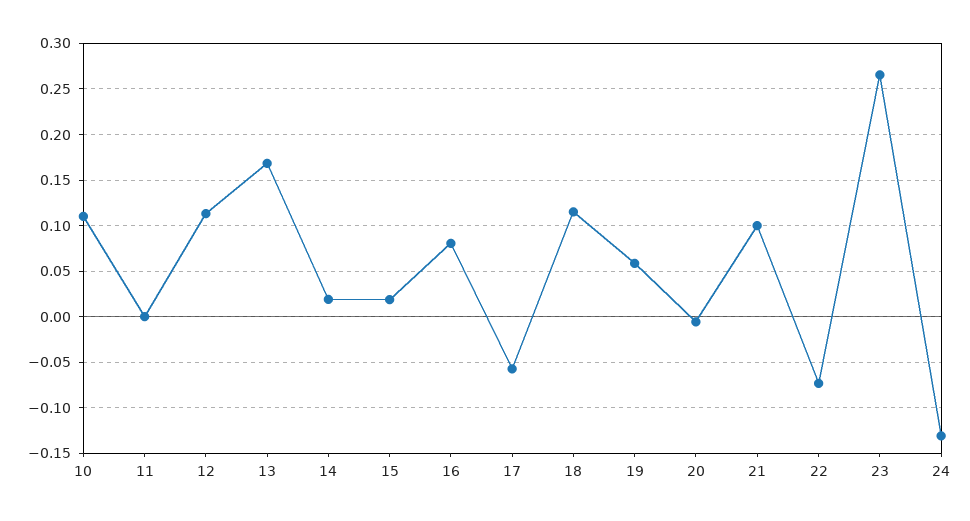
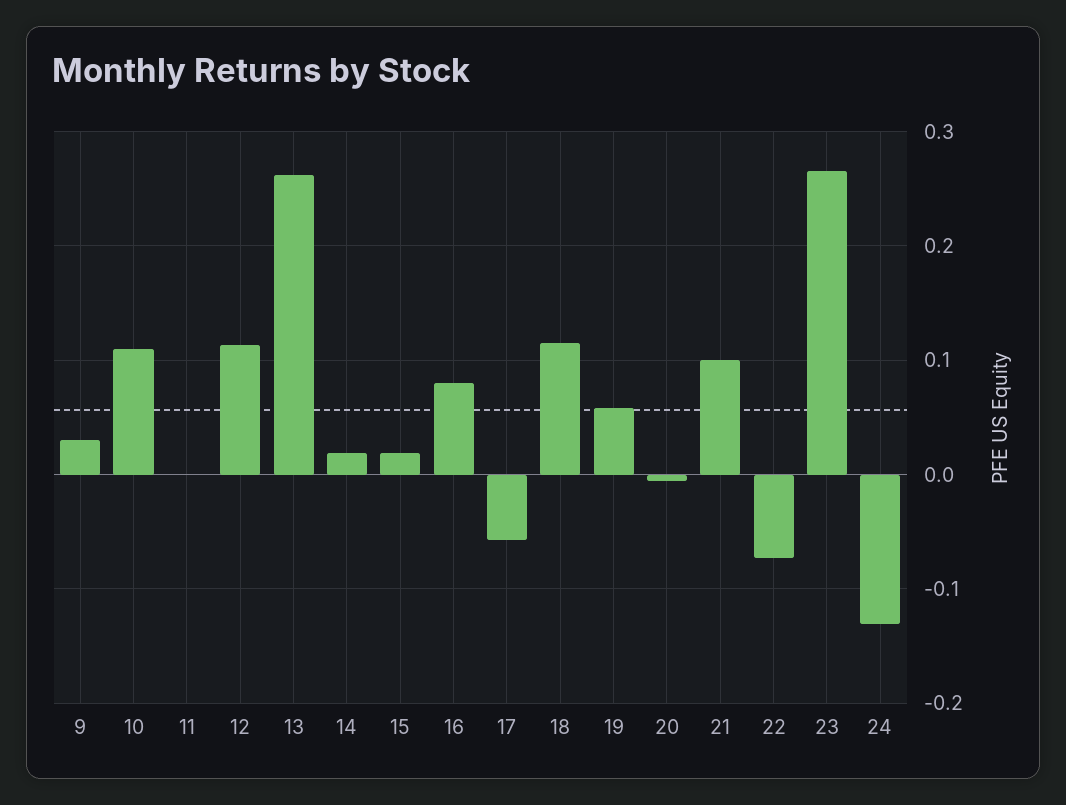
13: 0.17 -> 0.26
9: none -> 0.03

